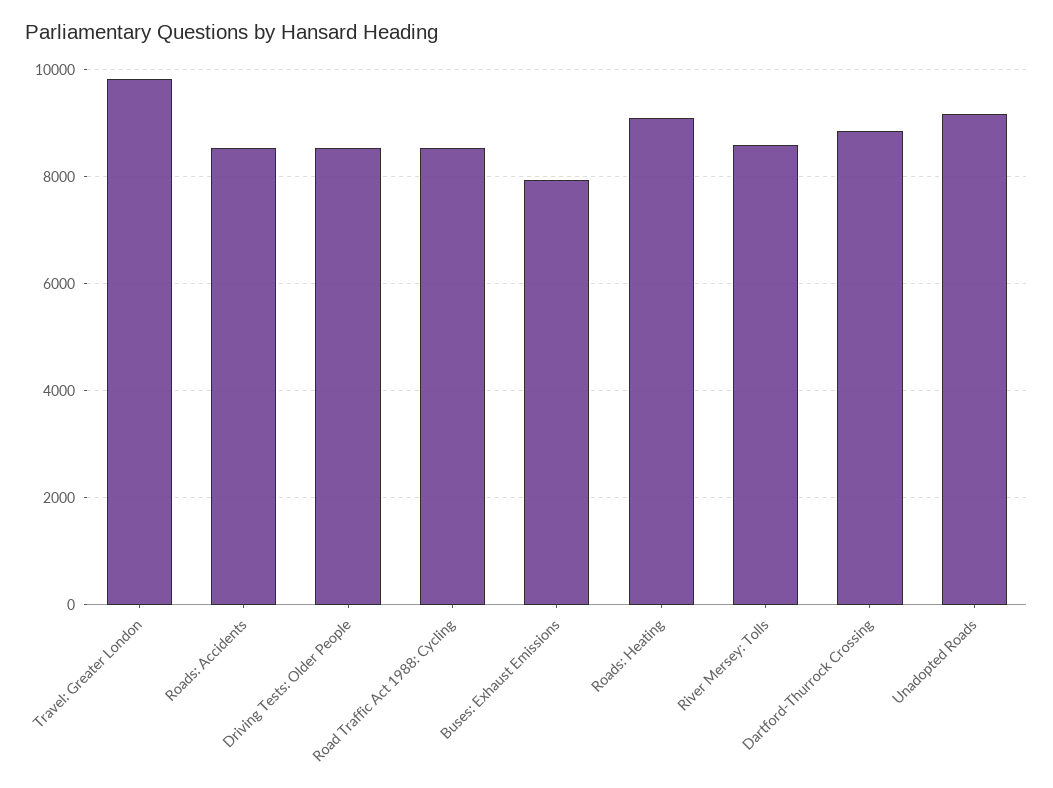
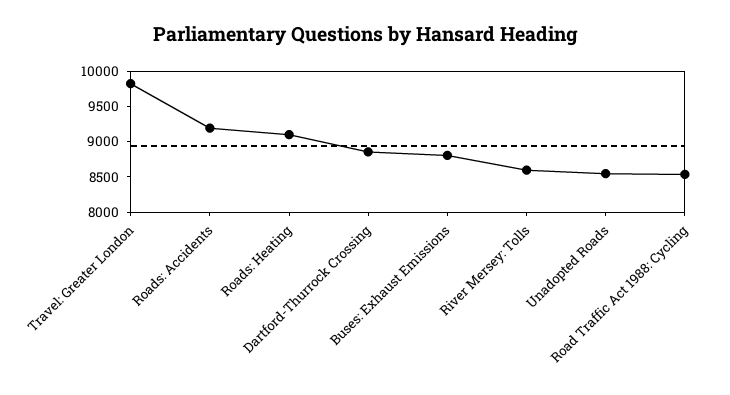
Roads: Accidents: 8600 -> 9250
Driving Tests: Older People: 8600 -> none
Buses: Exhaust Emissions: 8000 -> 8750
Unadopted Roads: 9200 -> 8500

